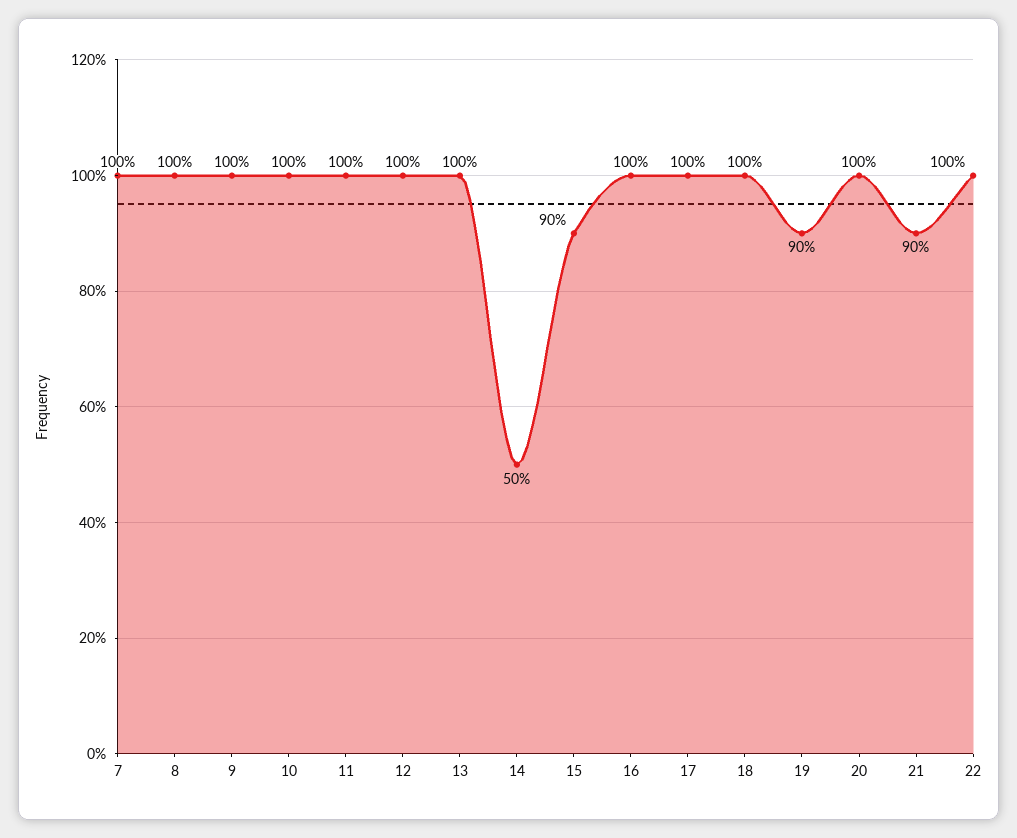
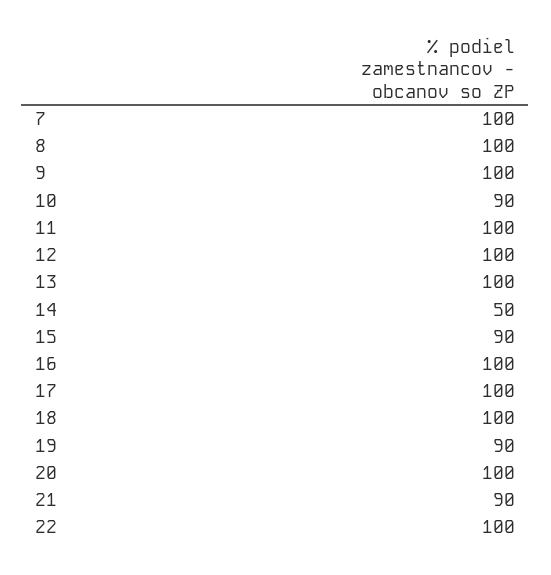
10: 100 -> 90

